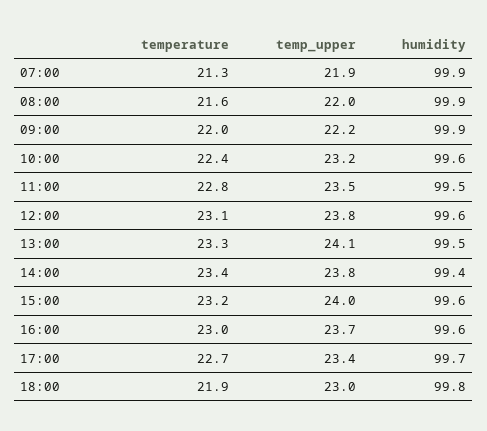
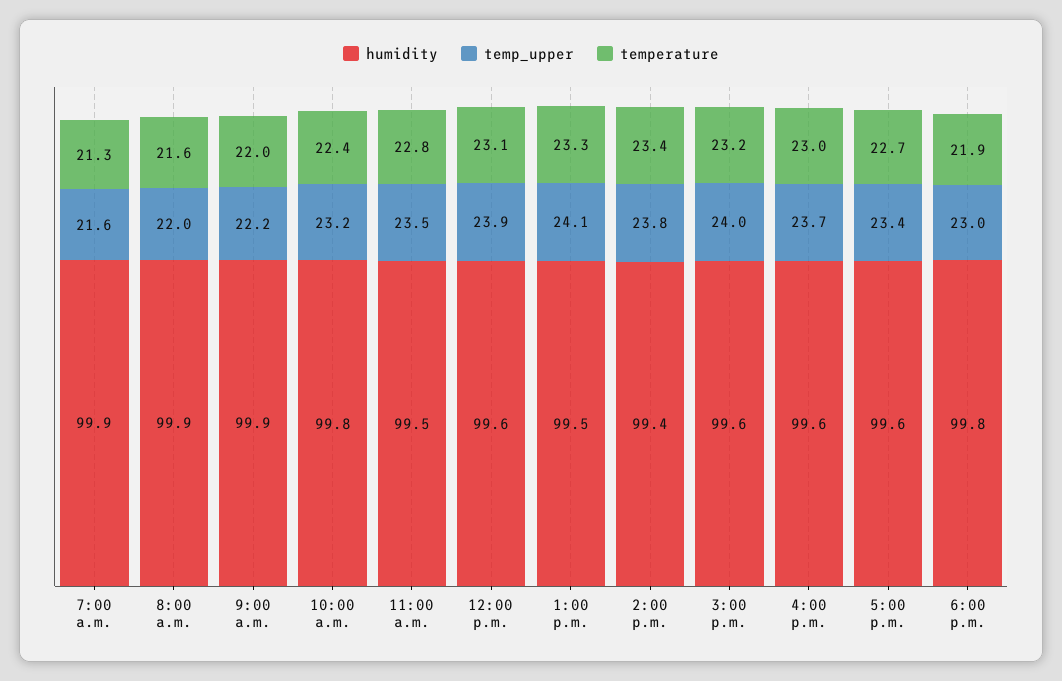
temp_upper, 07:00: 21.9 -> 21.6
humidity, 10:00: 99.6 -> 99.8
temp_upper, 12:00: 23.8 -> 23.9
humidity, 17:00: 99.7 -> 99.6

